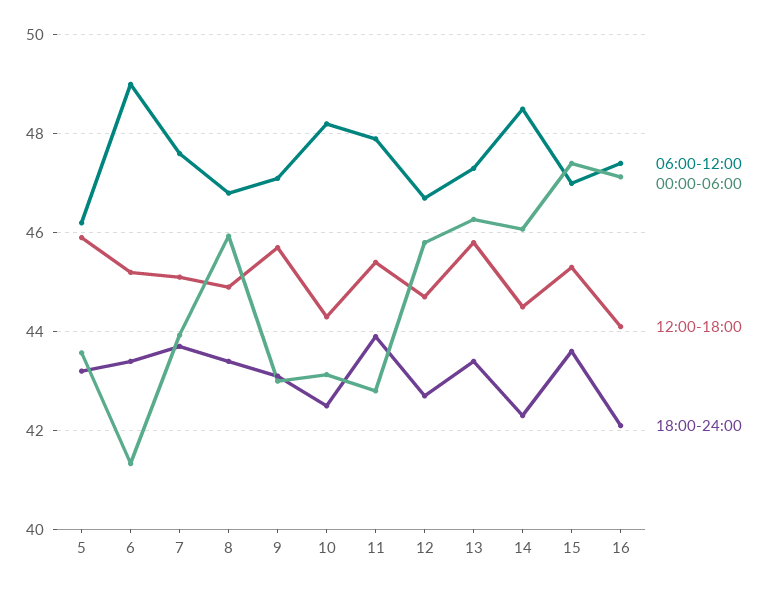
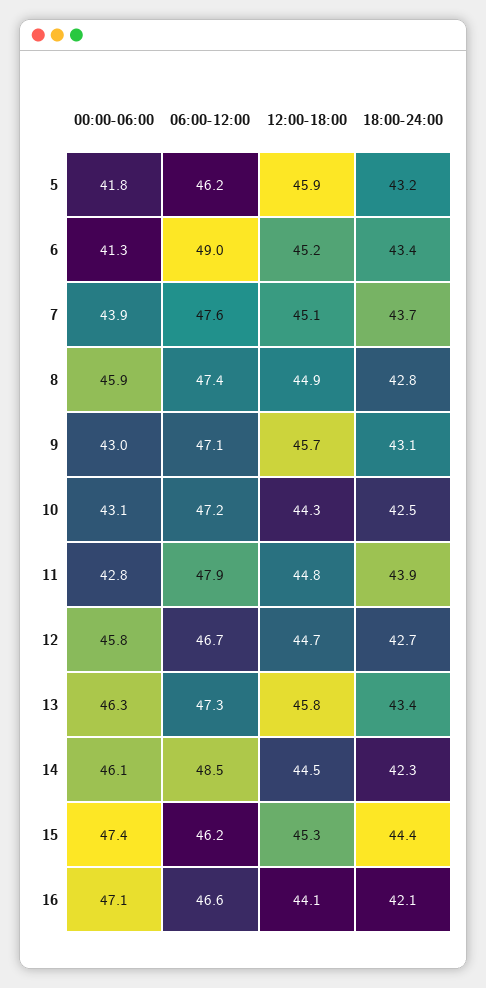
00:00-06:00, 5: 43.6 -> 41.8
06:00-12:00, 8: 46.8 -> 47.4
18:00-24:00, 8: 43.4 -> 42.8
06:00-12:00, 10: 48.2 -> 47.2
12:00-18:00, 11: 45.4 -> 44.8
06:00-12:00, 15: 47 -> 46.2
18:00-24:00, 15: 43.6 -> 44.4
06:00-12:00, 16: 47.4 -> 46.6

